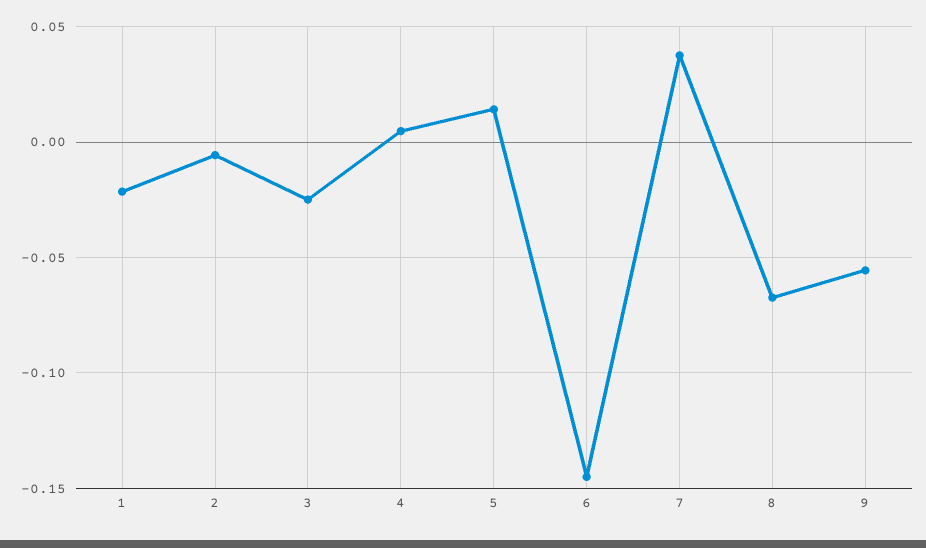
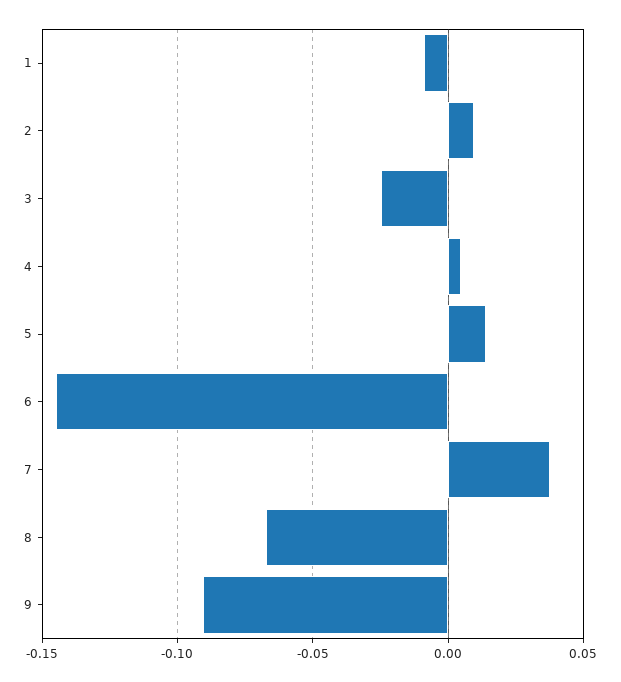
1: -0.02 -> -0.01
2: -0.005 -> 0.01
9: -0.055 -> -0.09

